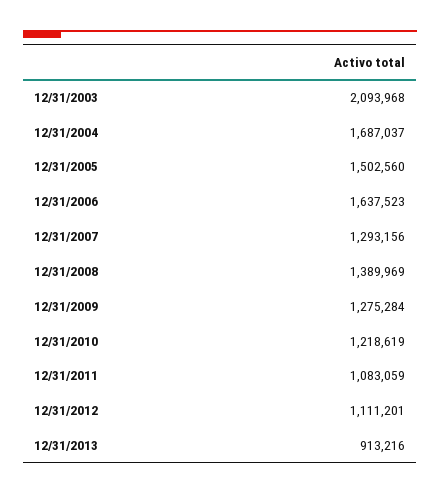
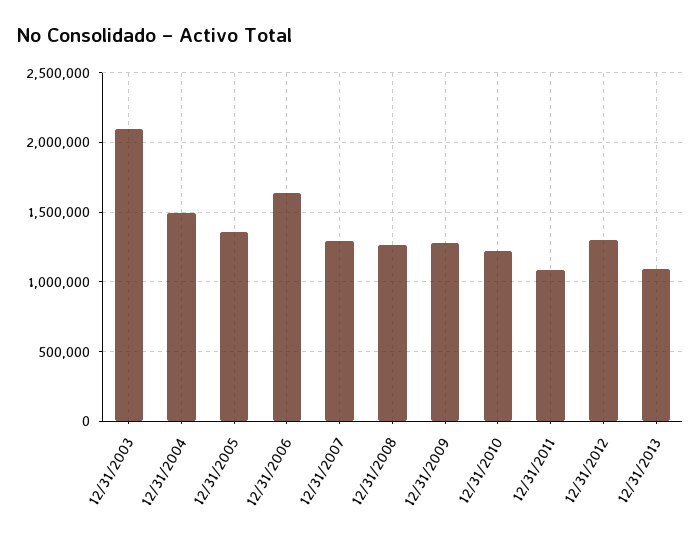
12/31/2004: 1687037 -> 1500000
12/31/2005: 1502560 -> 1350000
12/31/2008: 1389969 -> 1250000
12/31/2012: 1111201 -> 1300000
12/31/2013: 913216 -> 1100000

